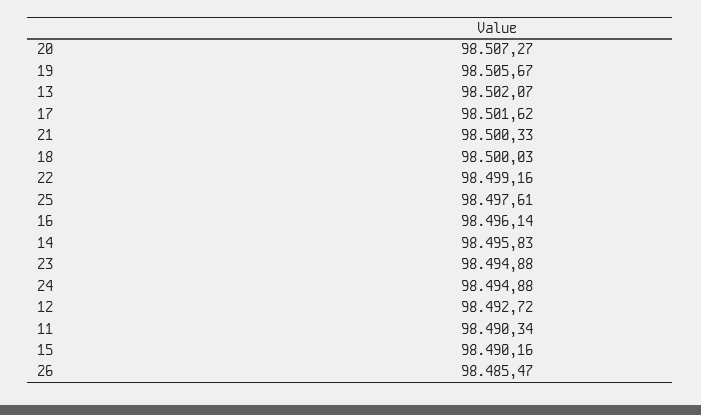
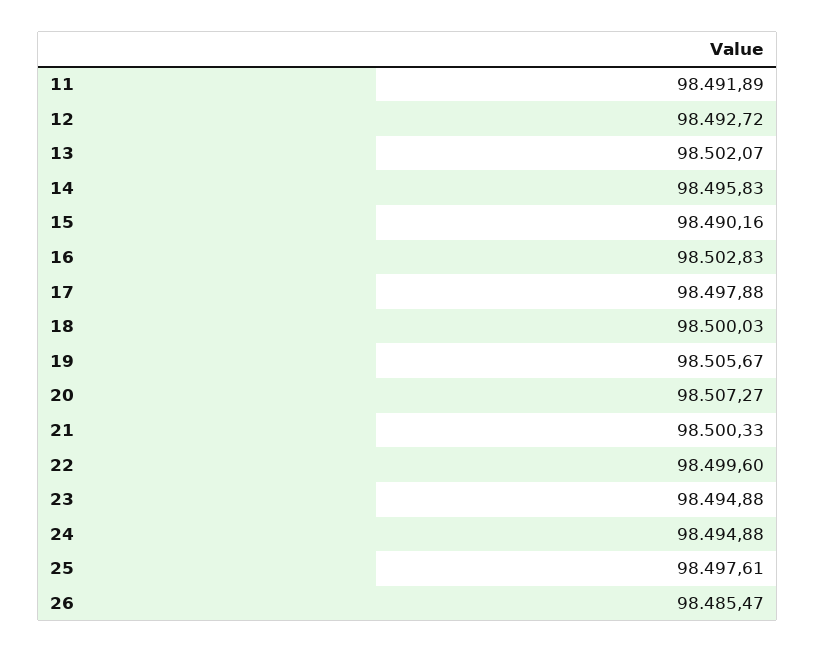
17: 98501.62 -> 98497.88
22: 98499.16 -> 98499.6
16: 98496.14 -> 98502.83
11: 98490.34 -> 98491.89

